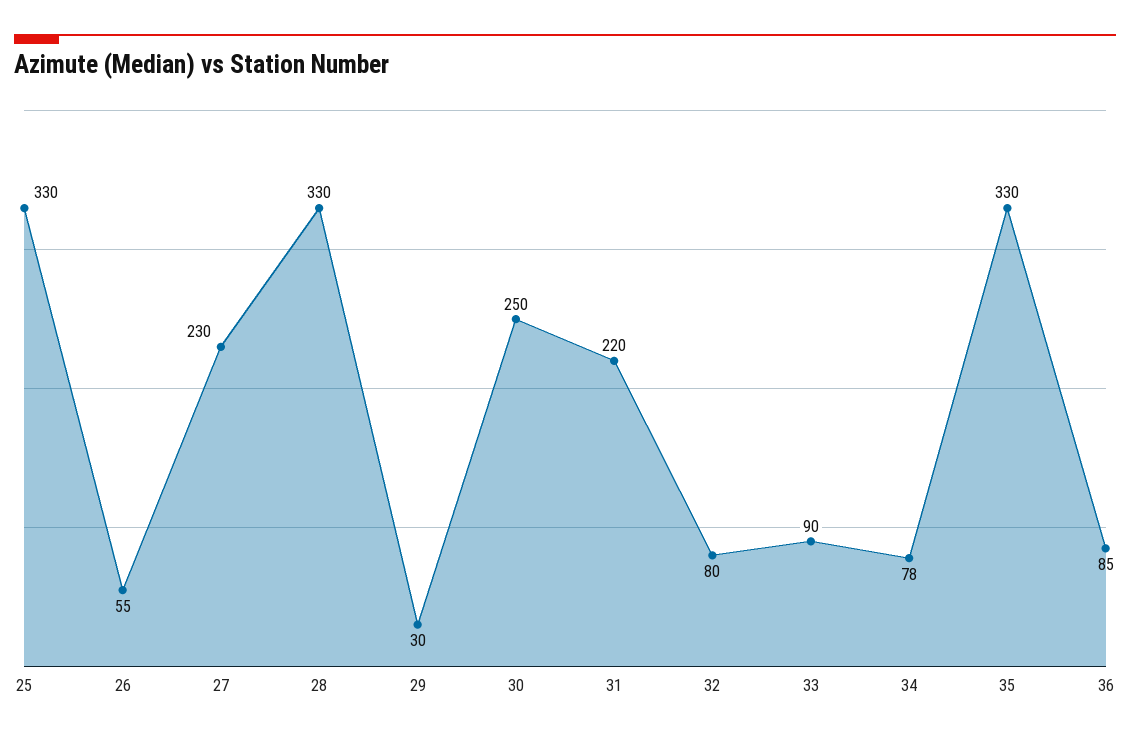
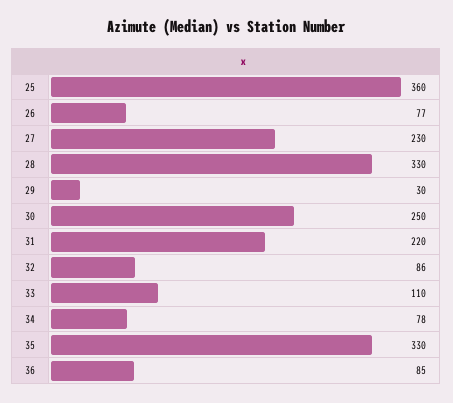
25: 330 -> 360
26: 55 -> 77
32: 80 -> 86
33: 90 -> 110

